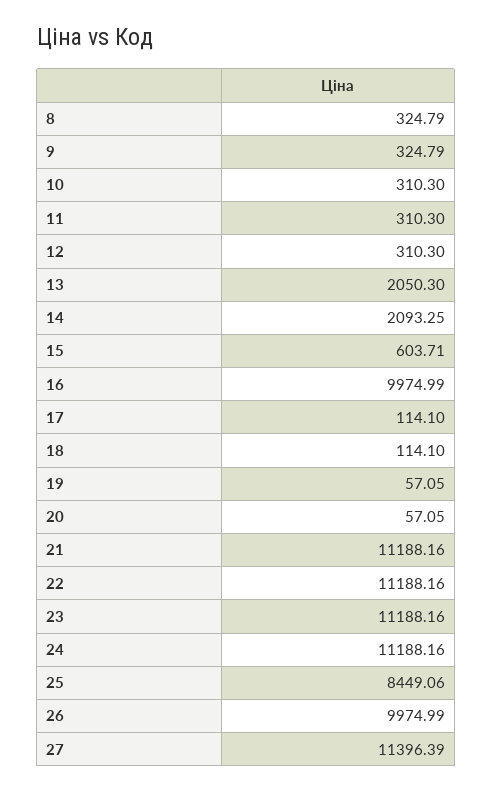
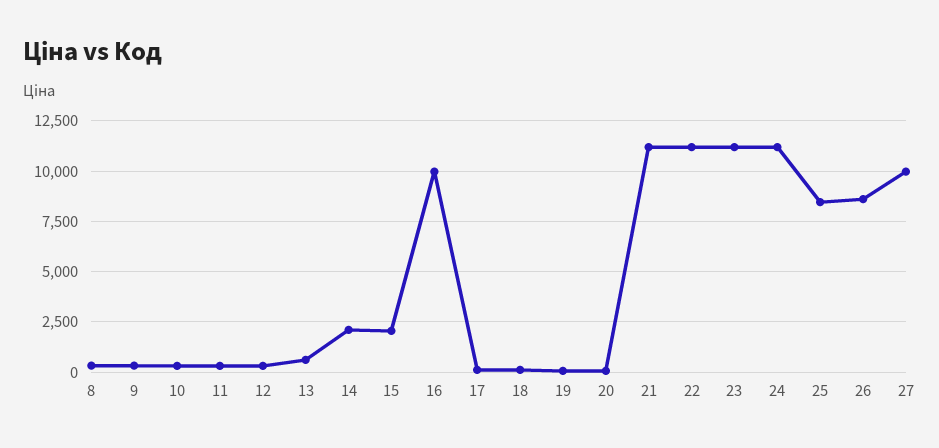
13: 2050.3 -> 500
15: 603.71 -> 2000
26: 9974.99 -> 8500
27: 11396.39 -> 10000

